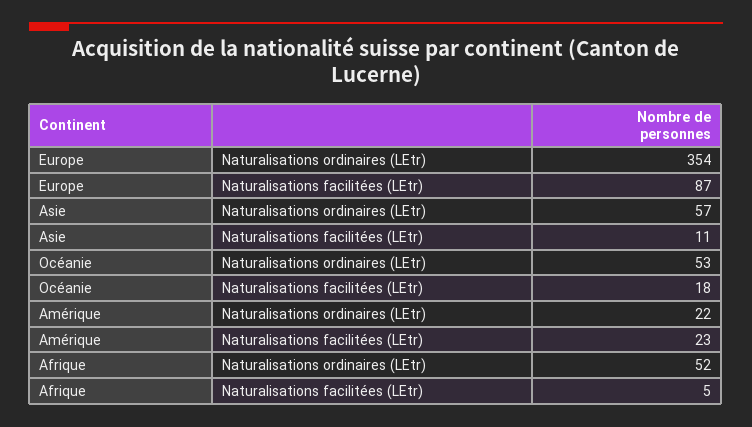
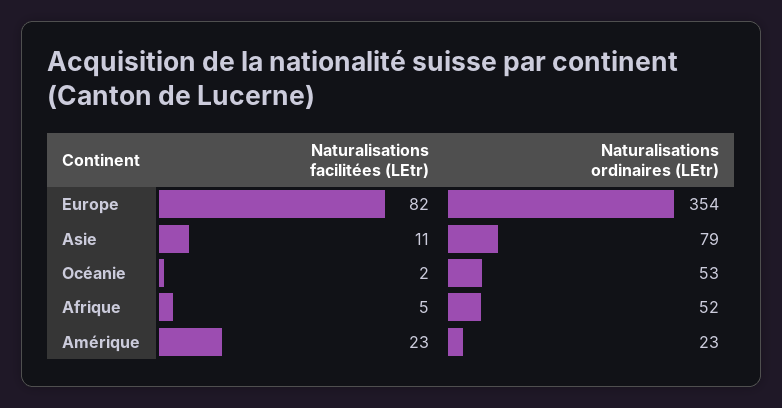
Europe, Naturalisations facilitées (LEtr): 87 -> 82
Asie, Naturalisations ordinaires (LEtr): 57 -> 79
Océanie, Naturalisations facilitées (LEtr): 18 -> 2
Amérique, Naturalisations ordinaires (LEtr): 22 -> 23

